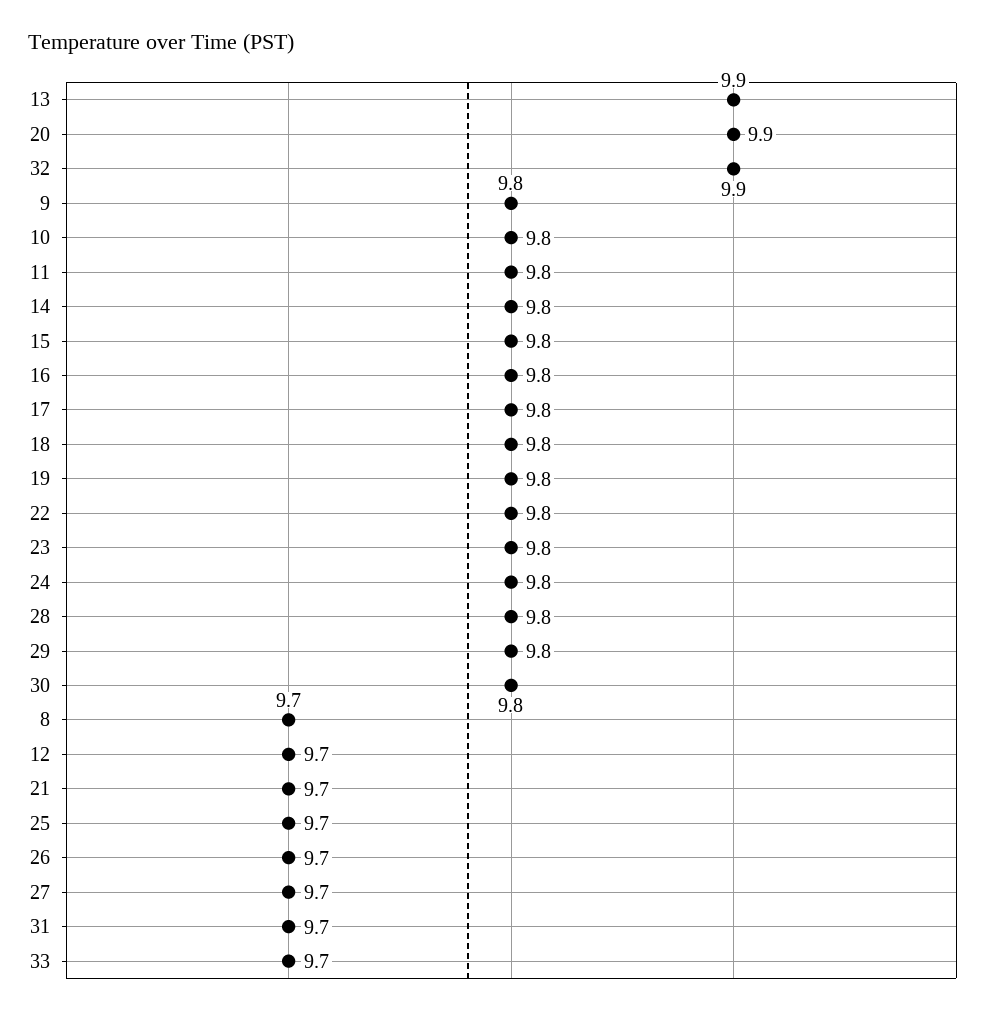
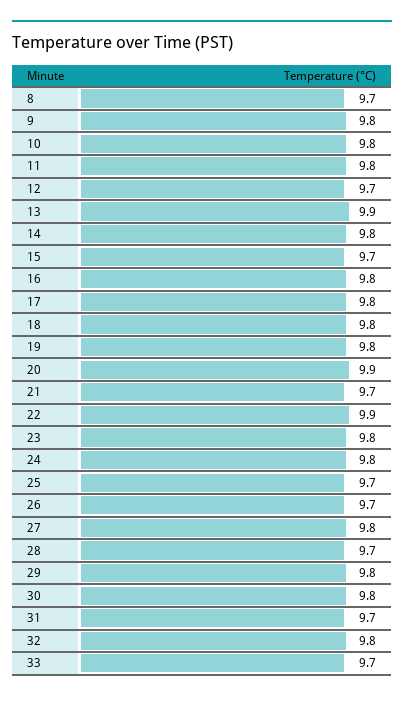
32: 9.9 -> 9.8
15: 9.8 -> 9.7
22: 9.8 -> 9.9
28: 9.8 -> 9.7
27: 9.7 -> 9.8

